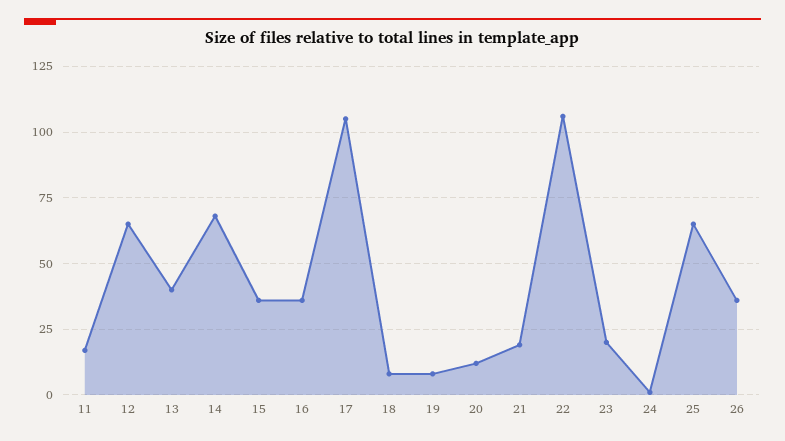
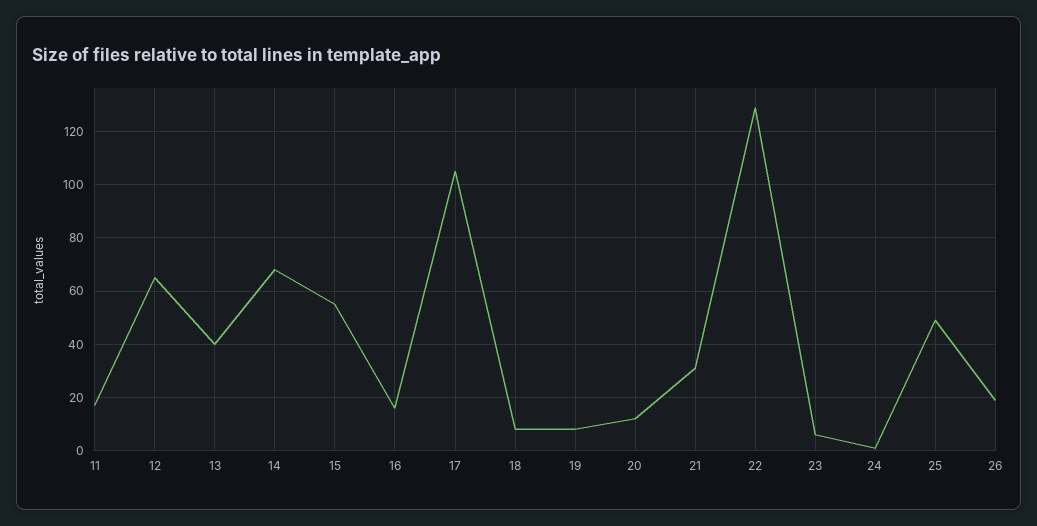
15: 35 -> 55
16: 35 -> 15
21: 20 -> 30
22: 105 -> 130
23: 20 -> 5
25: 65 -> 50
26: 35 -> 20

